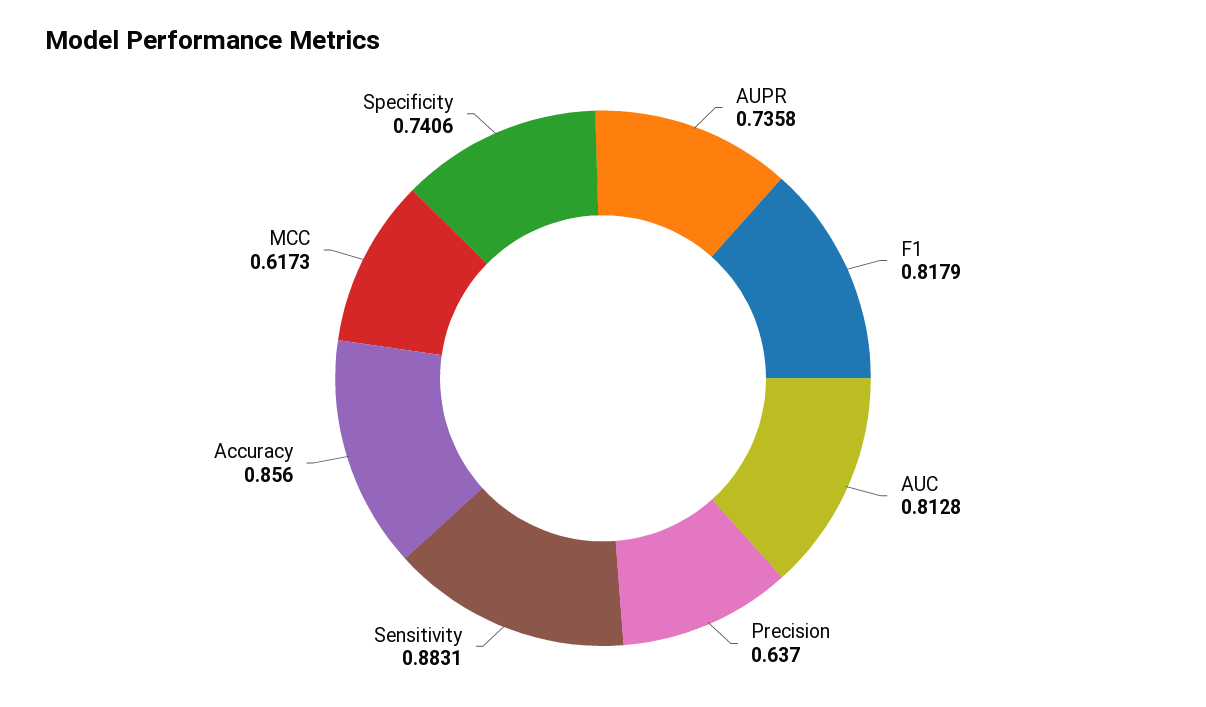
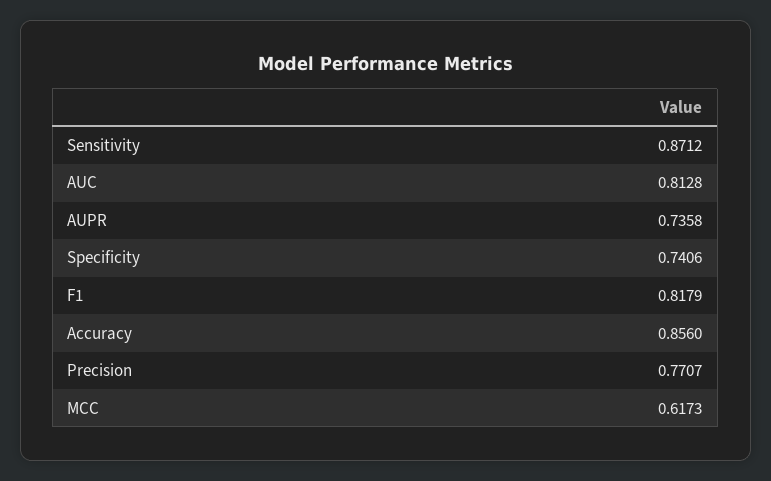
Precision: 0.637 -> 0.7707
Sensitivity: 0.8831 -> 0.8712

